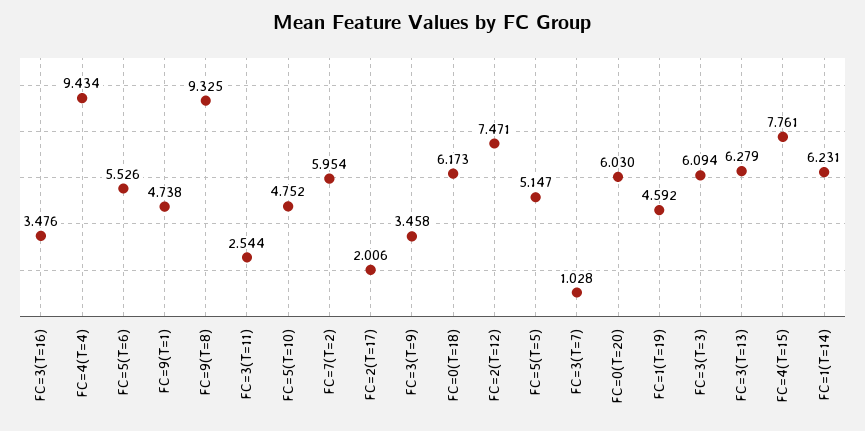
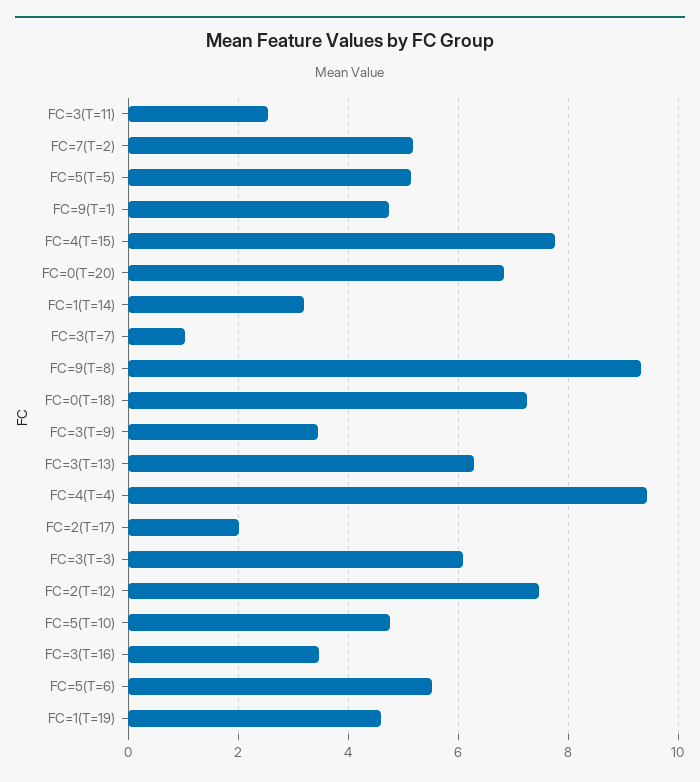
FC=7(T=2): 5.954 -> 5.2
FC=0(T=18): 6.173 -> 7.2
FC=0(T=20): 6.03 -> 6.8
FC=1(T=14): 6.231 -> 3.2

